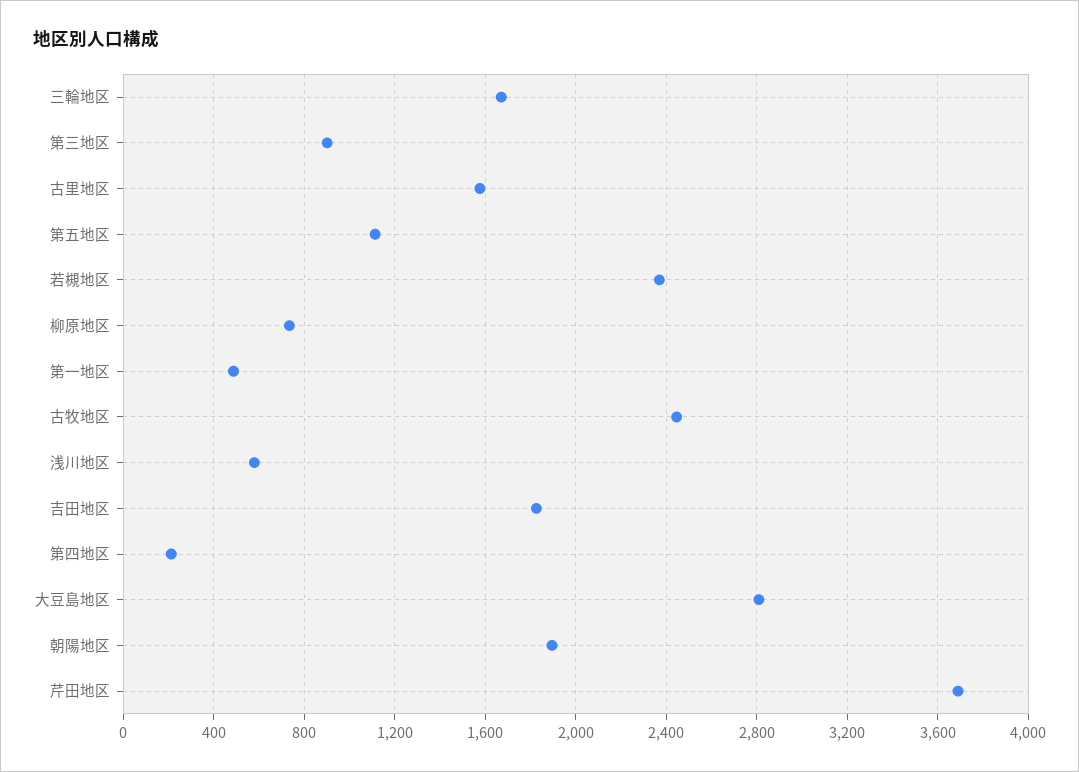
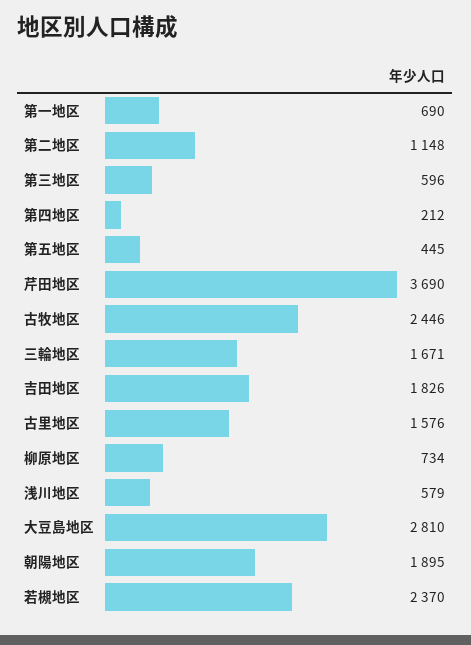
第三地区: 900 -> 596
第五地区: 1100 -> 445
第一地区: 500 -> 690
第二地区: none -> 1148

